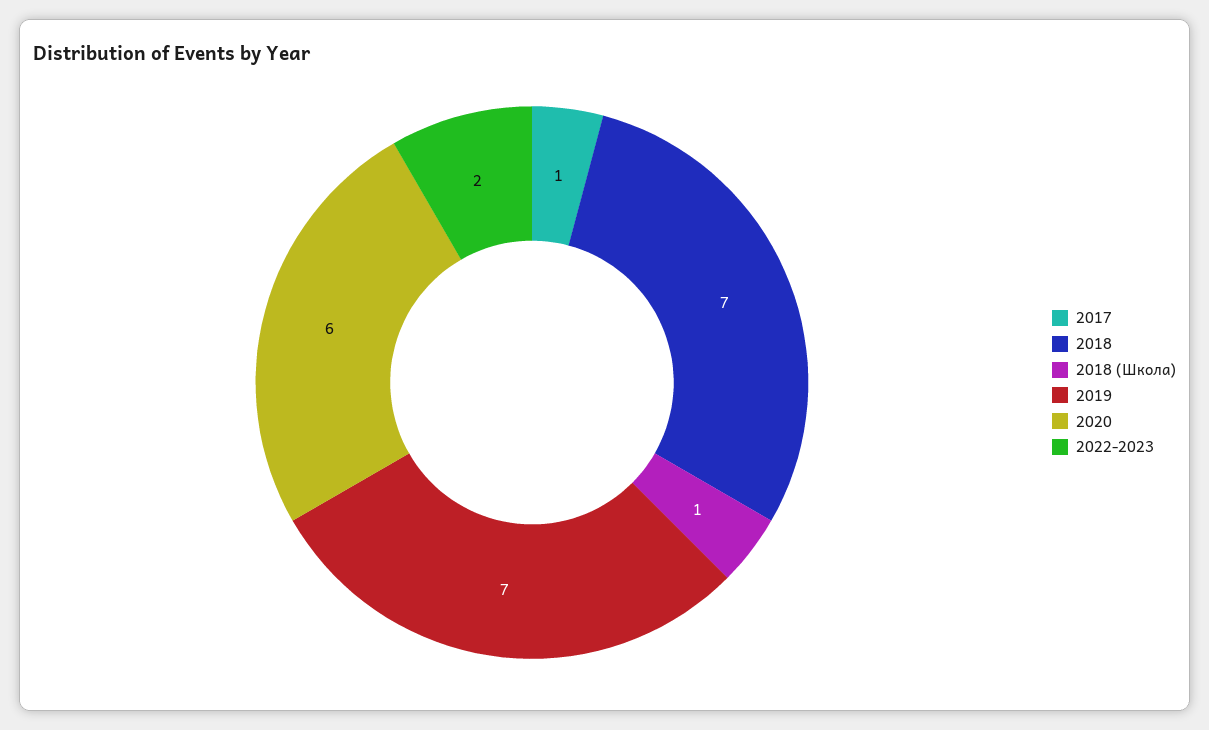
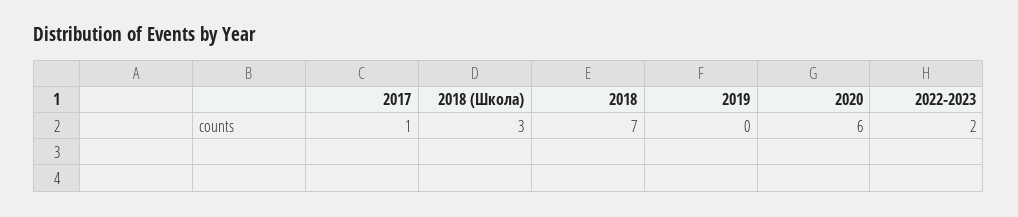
2018 (Школа): 1 -> 3
2019: 7 -> 0

